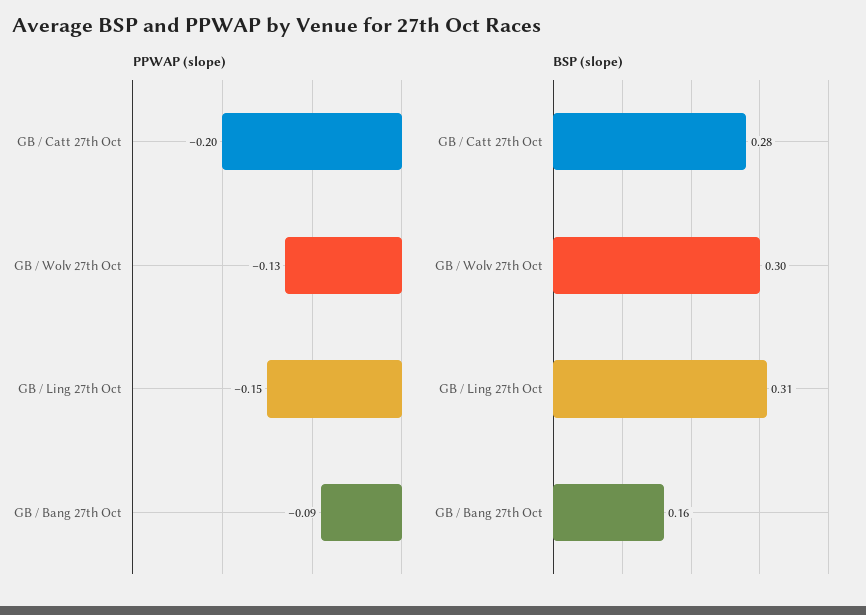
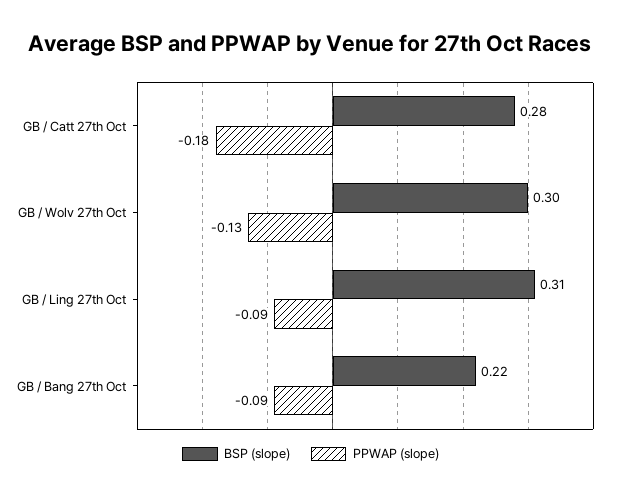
PPWAP (slope), GB / Catt 27th Oct: -0.2 -> -0.18
PPWAP (slope), GB / Ling 27th Oct: -0.15 -> -0.09
BSP (slope), GB / Bang 27th Oct: 0.16 -> 0.22

